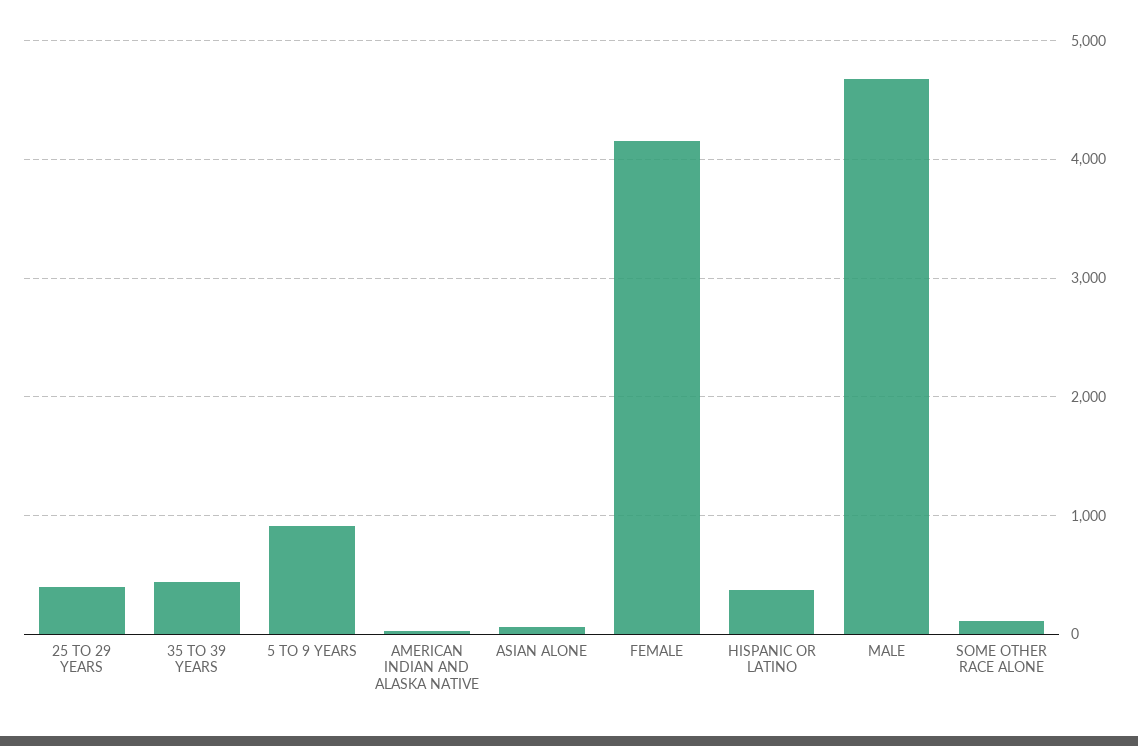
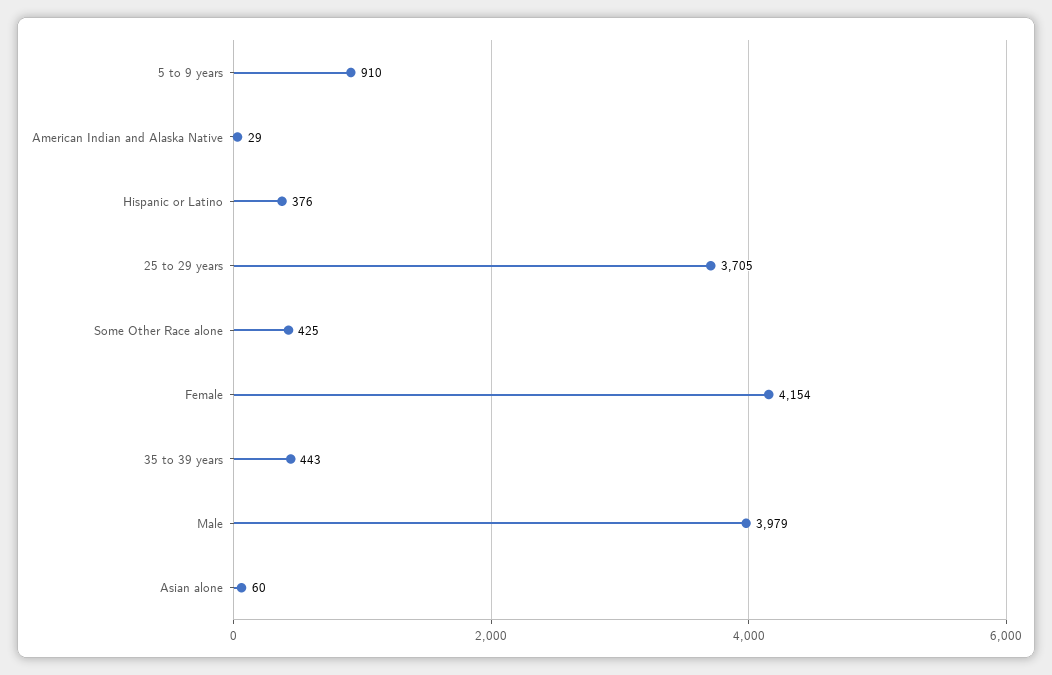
25 TO 29 YEARS: 400 -> 3705
MALE: 4700 -> 3979
SOME OTHER RACE ALONE: 100 -> 425

